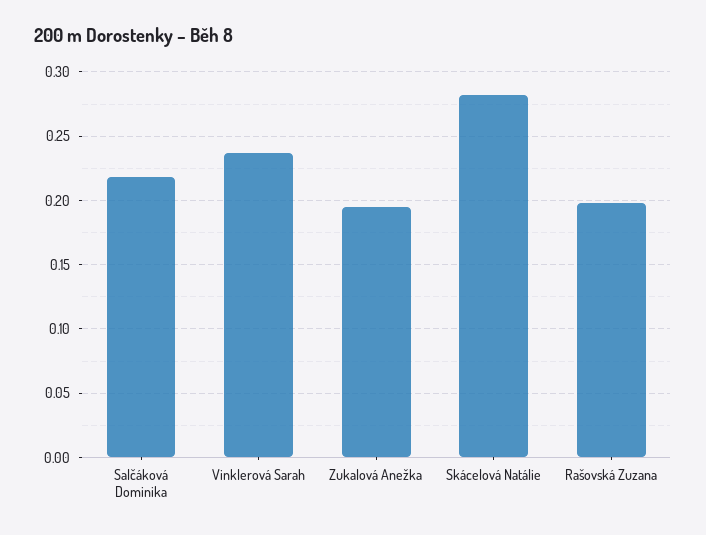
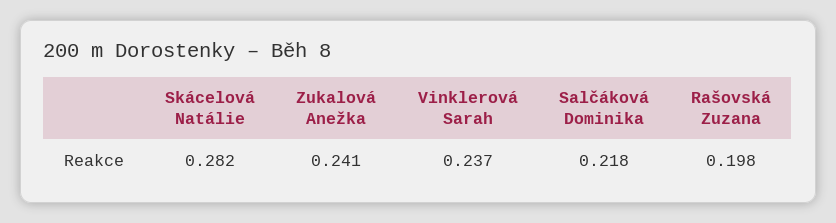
Zukalová Anežka: 0.195 -> 0.241

